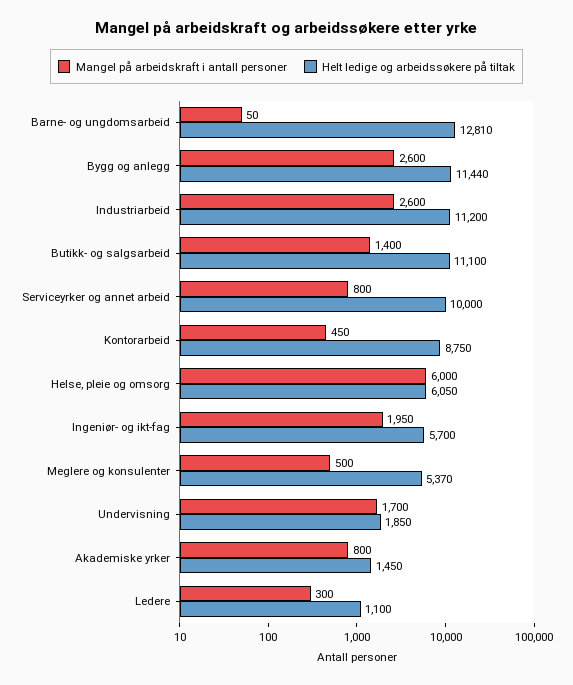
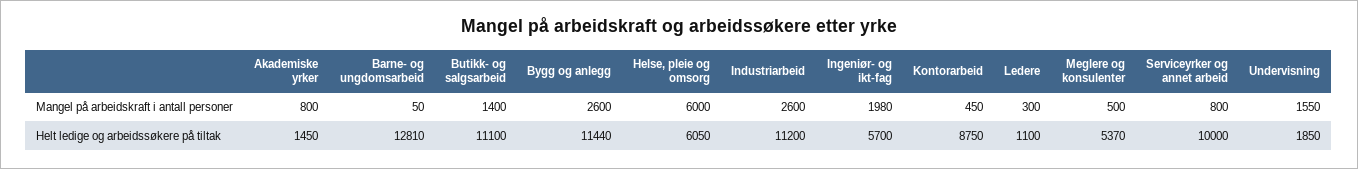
Mangel på arbeidskraft i antall personer, Ingeniør- og ikt-fag: 1950 -> 1980
Mangel på arbeidskraft i antall personer, Undervisning: 1700 -> 1550

